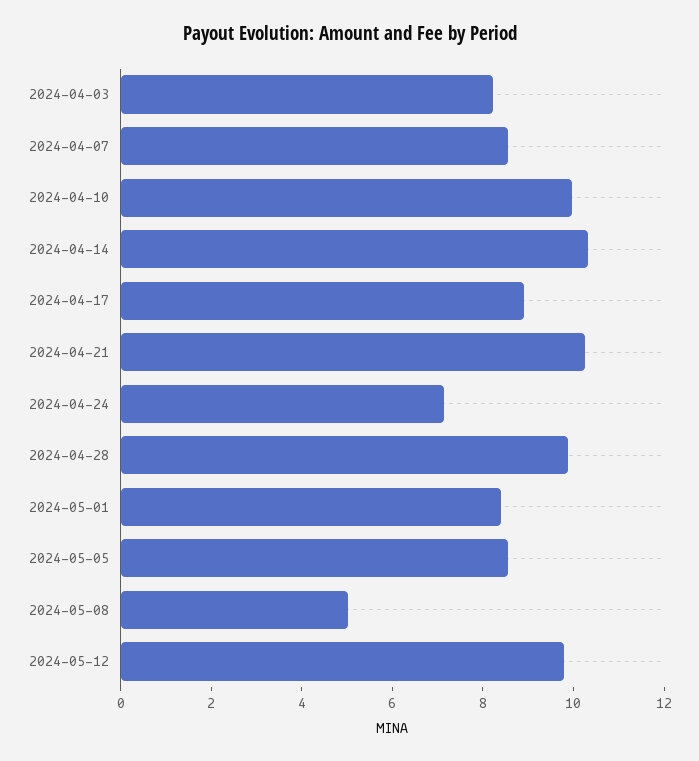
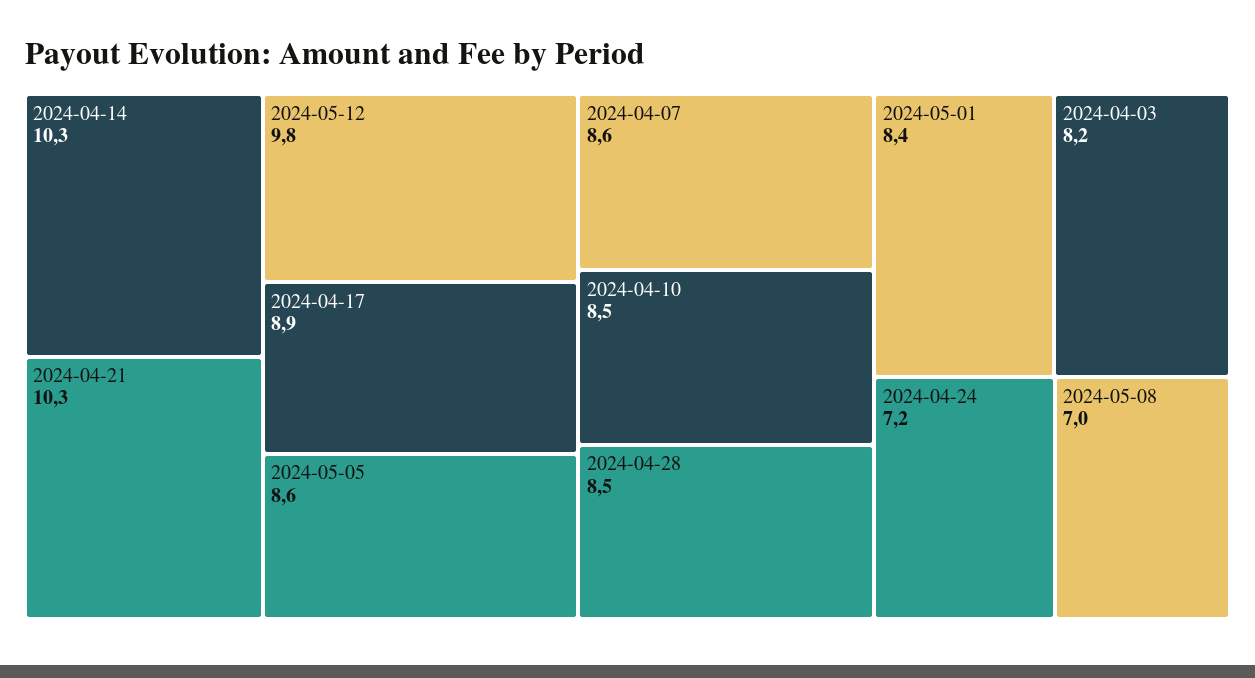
2024-04-10: 10 -> 8.5
2024-04-28: 10 -> 8.5
2024-05-08: 5 -> 7

